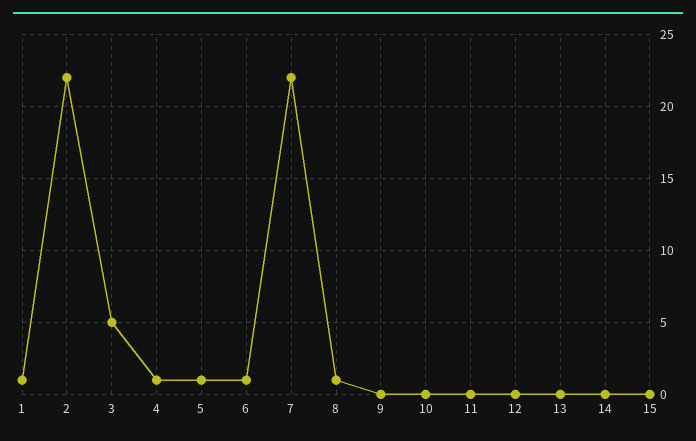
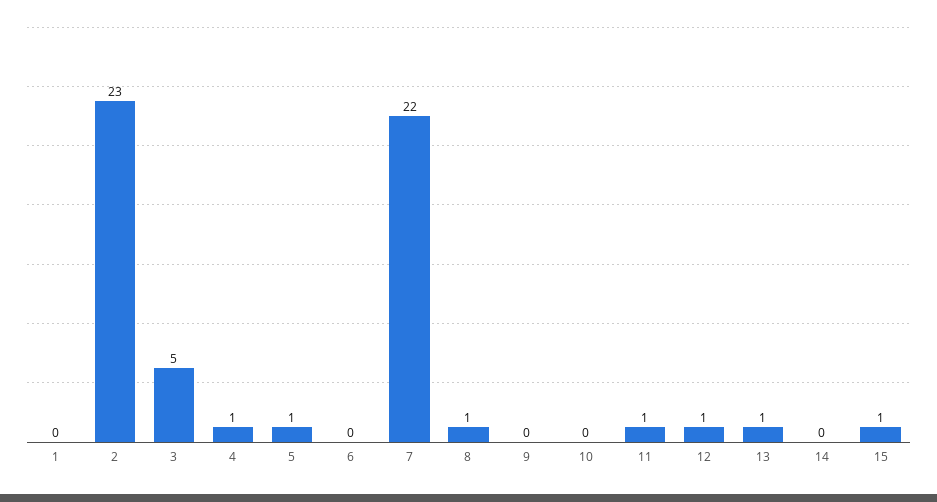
1: 1 -> 0
2: 22 -> 23
6: 1 -> 0
11: 0 -> 1
12: 0 -> 1
13: 0 -> 1
15: 0 -> 1

